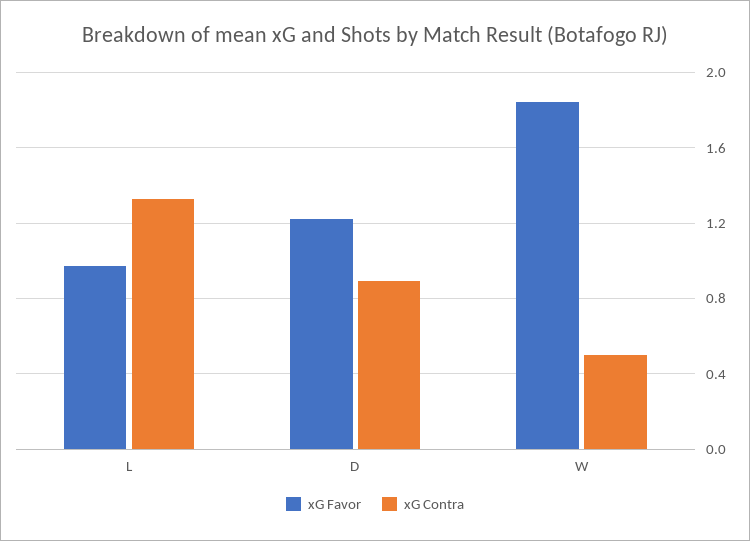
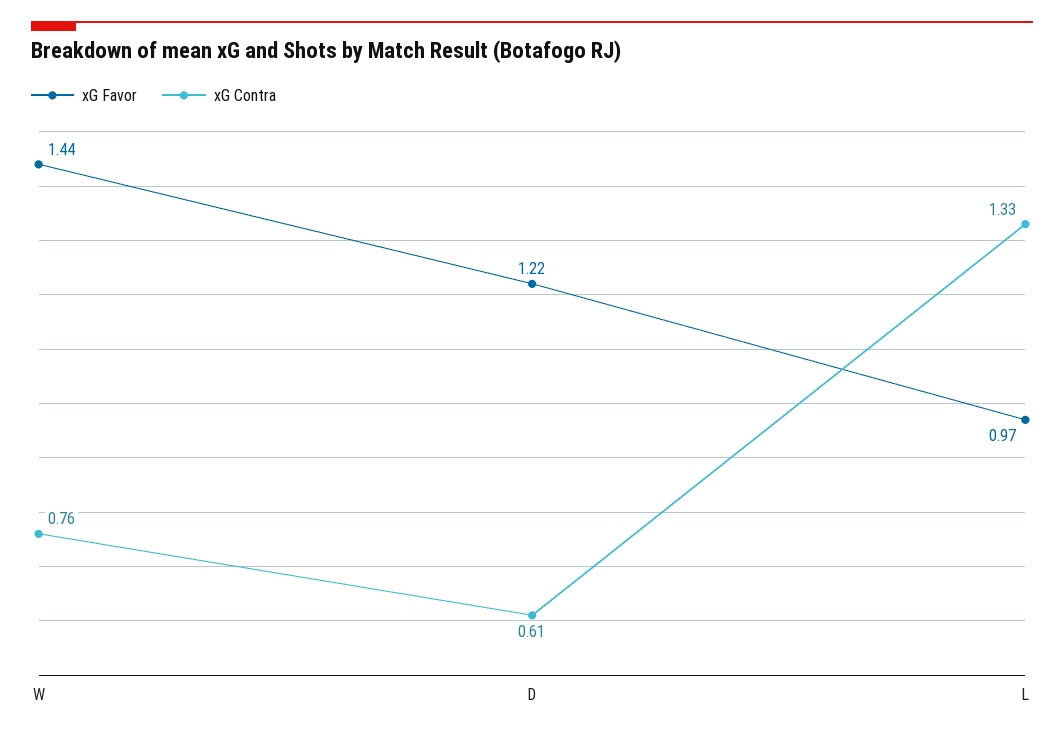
xG Contra, D: 0.9 -> 0.61
xG Favor, W: 1.85 -> 1.44
xG Contra, W: 0.5 -> 0.76

